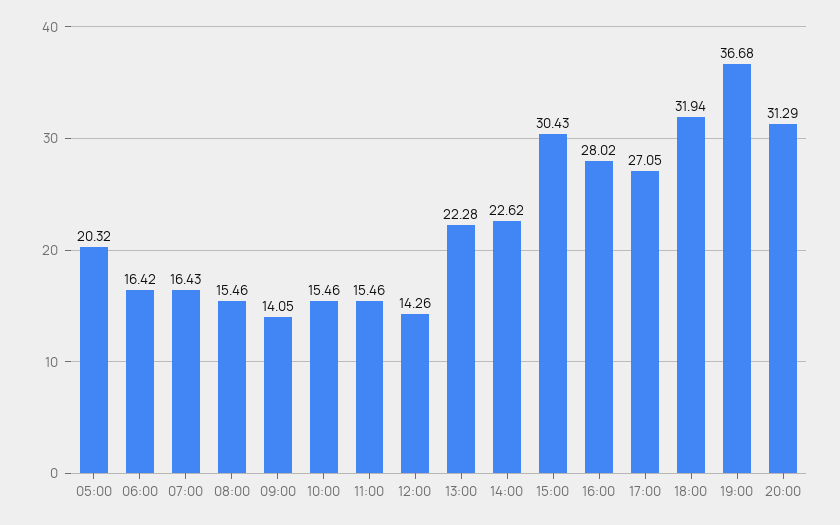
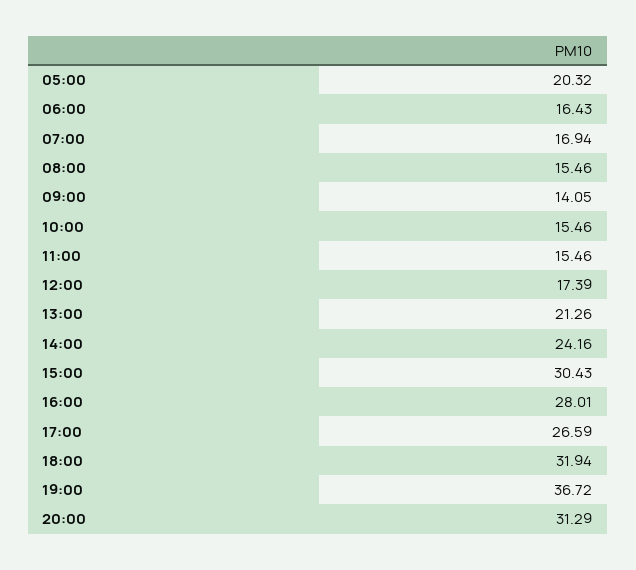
06:00: 16.42 -> 16.43
07:00: 16.43 -> 16.94
12:00: 14.26 -> 17.39
13:00: 22.28 -> 21.26
14:00: 22.62 -> 24.16
16:00: 28.02 -> 28.01
17:00: 27.05 -> 26.59
19:00: 36.68 -> 36.72

